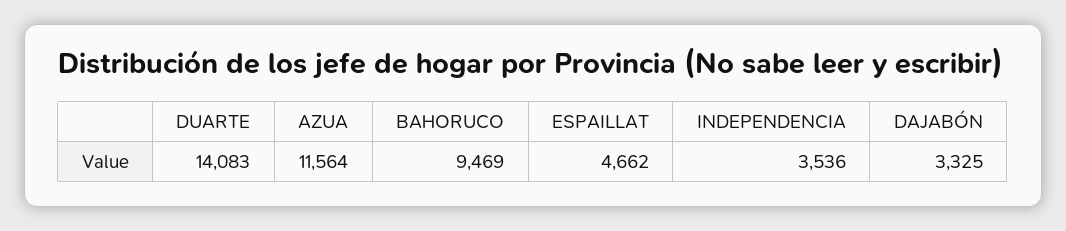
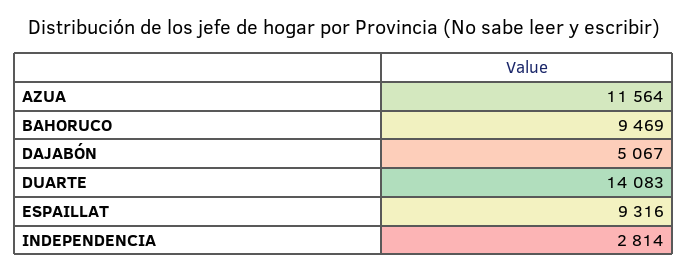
ESPAILLAT: 4662 -> 9316
INDEPENDENCIA: 3536 -> 2814
DAJABÓN: 3325 -> 5067

